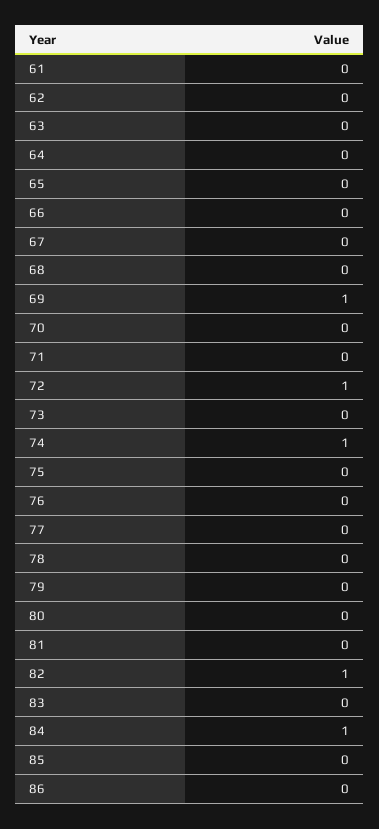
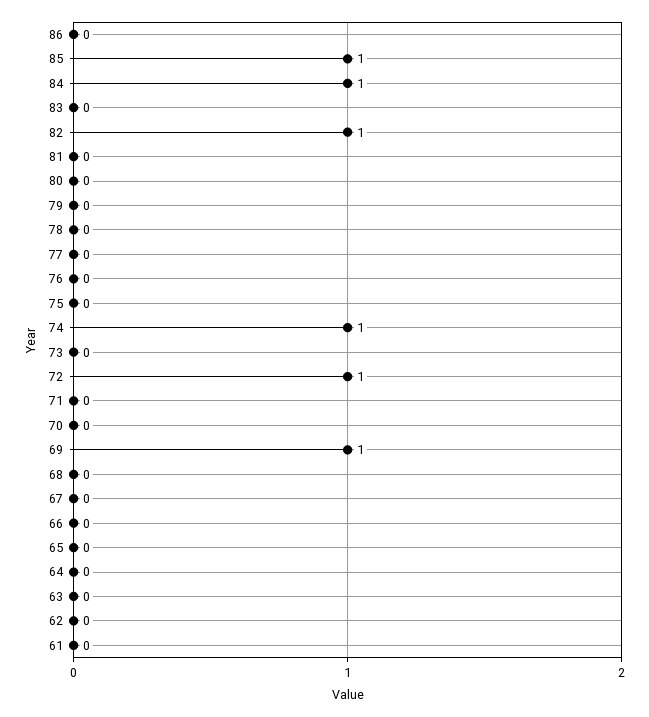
85: 0 -> 1

